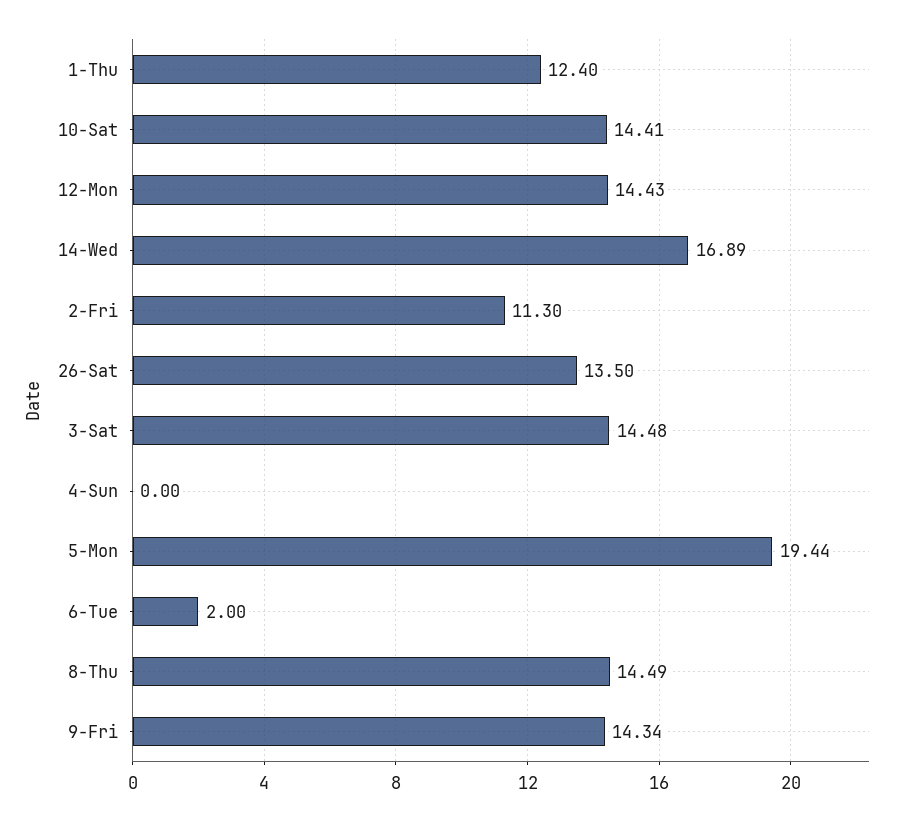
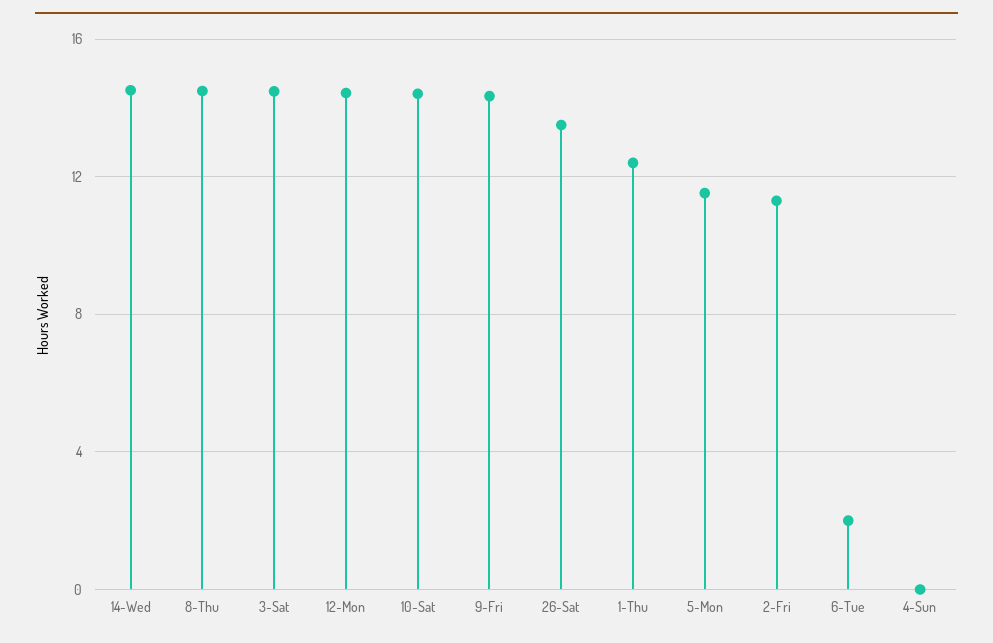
14-Wed: 16.89 -> 14.5
5-Mon: 19.44 -> 11.5

